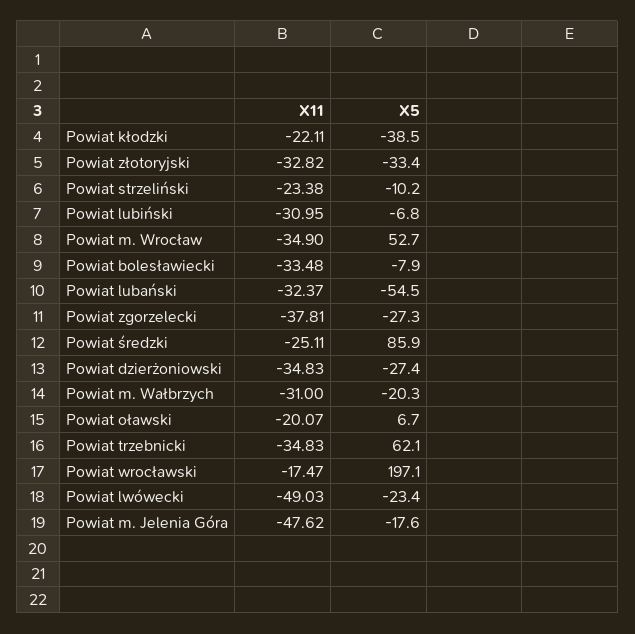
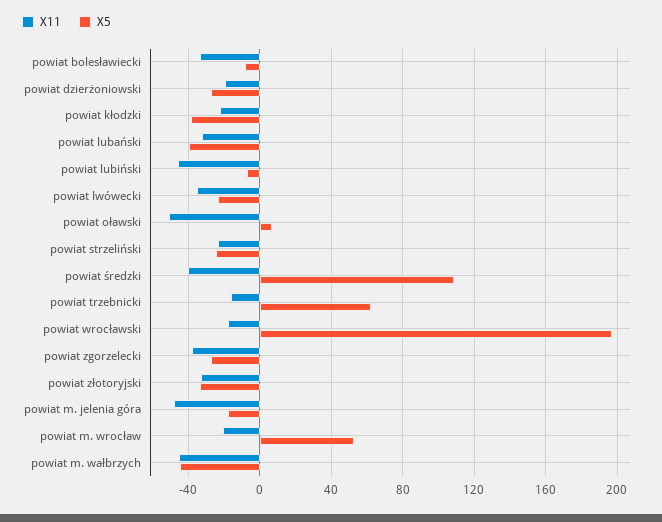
X5, Powiat strzeliński: -10.2 -> -25
X11, Powiat lubiński: -30.95 -> -45
X11, Powiat m. Wrocław: -34.9 -> -20
X5, Powiat lubański: -54.5 -> -40
X11, Powiat średzki: -25.11 -> -40
X5, Powiat średzki: 85.9 -> 110
X11, Powiat dzierżoniowski: -34.83 -> -20
X11, Powiat m. Wałbrzych: -31 -> -45
X5, Powiat m. Wałbrzych: -20.3 -> -45
X11, Powiat oławski: -20.07 -> -50
X11, Powiat trzebnicki: -34.83 -> -15
X11, Powiat lwówecki: -49.03 -> -35

